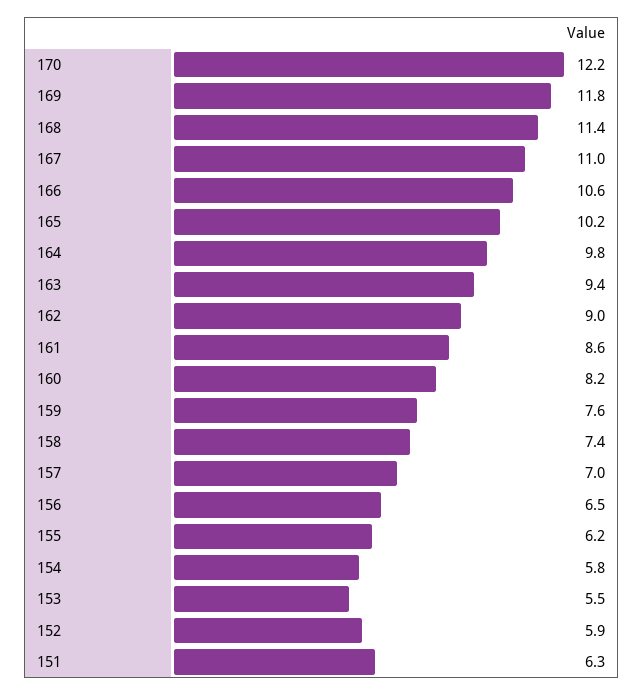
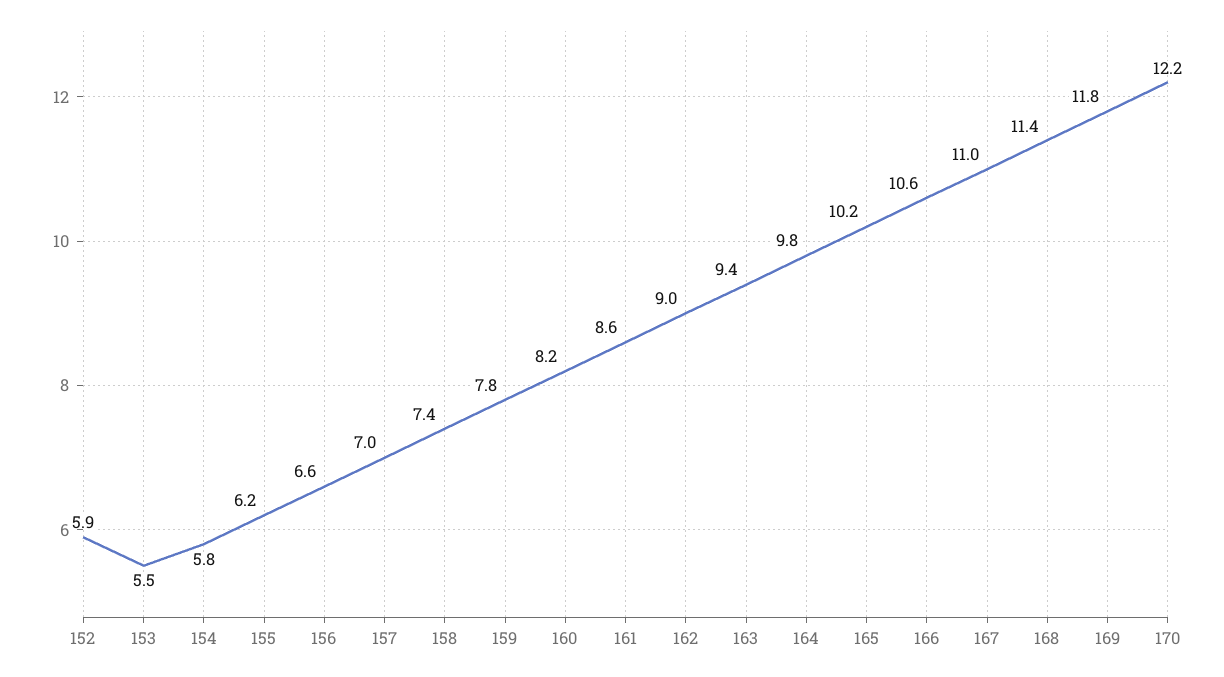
159: 7.6 -> 7.8
156: 6.5 -> 6.6
151: 6.3 -> none

